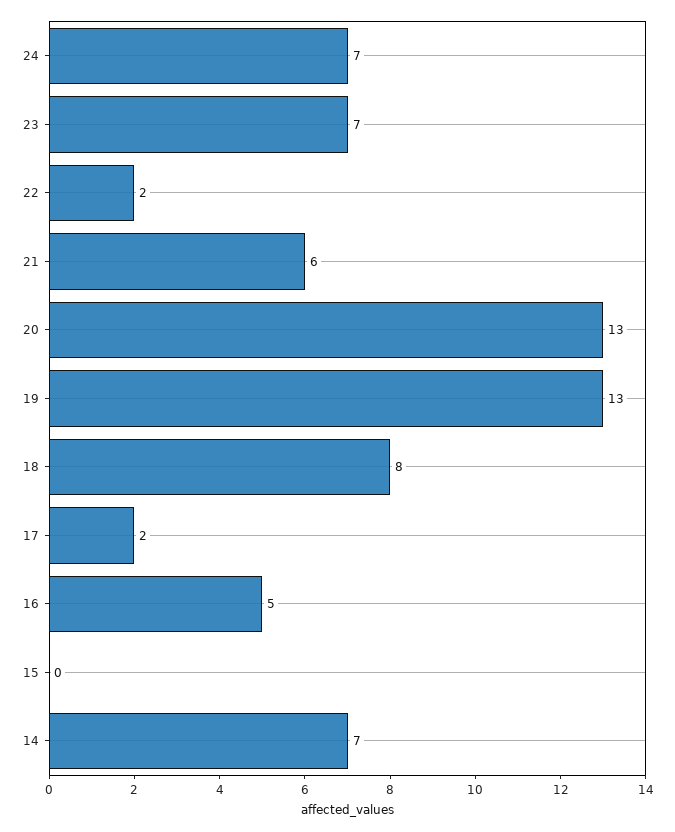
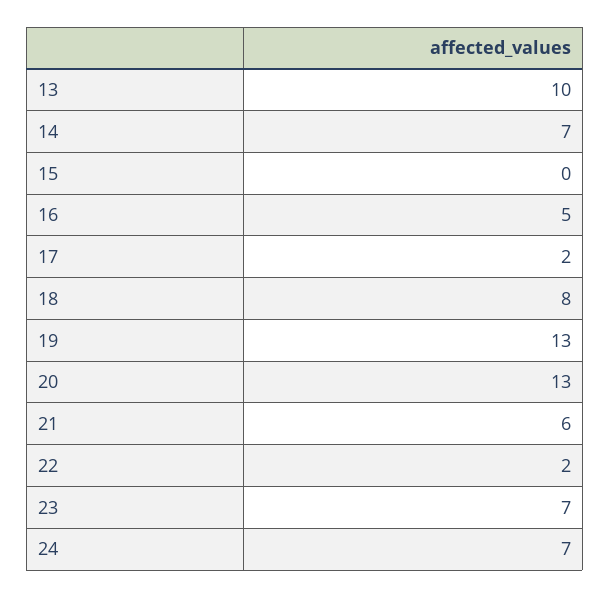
13: none -> 10

